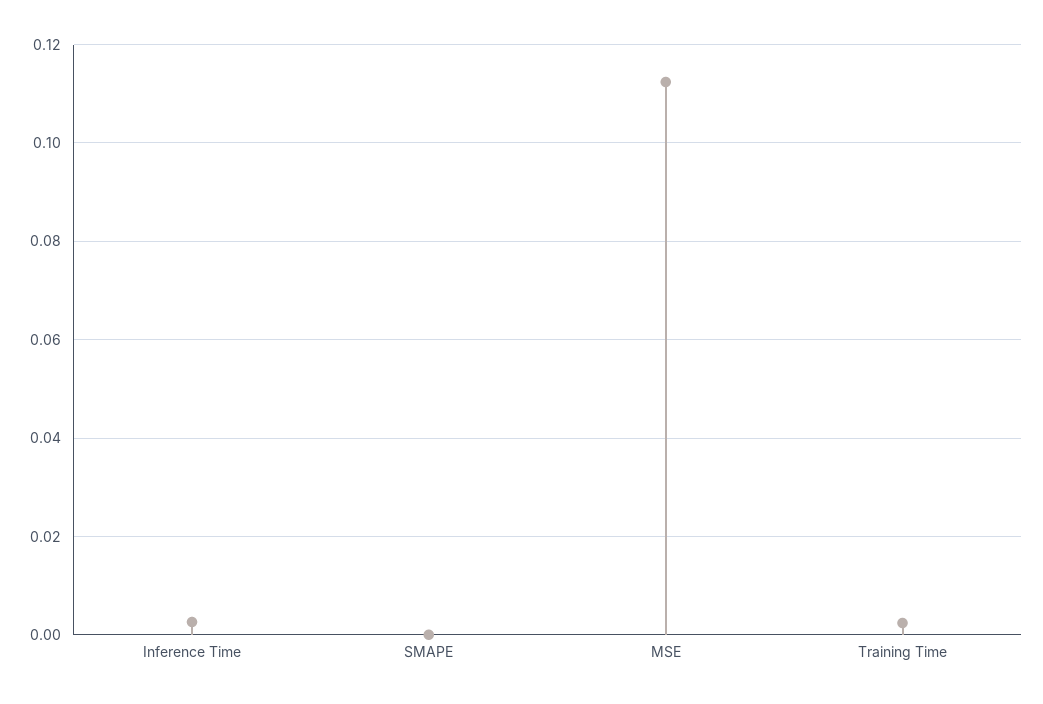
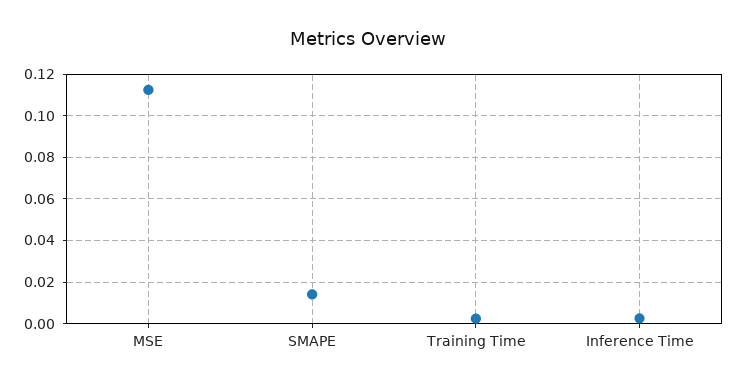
SMAPE: 0 -> 0.015

